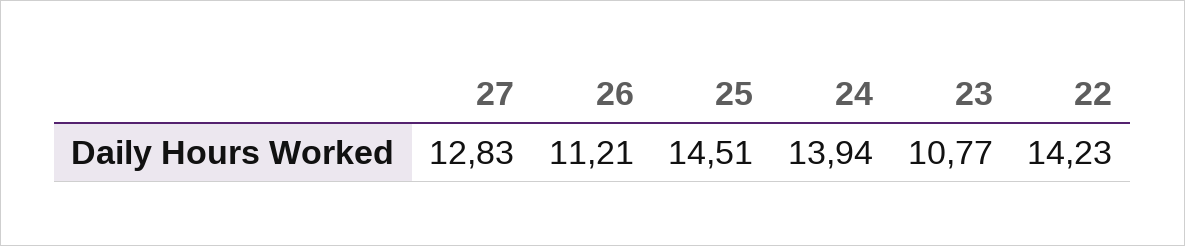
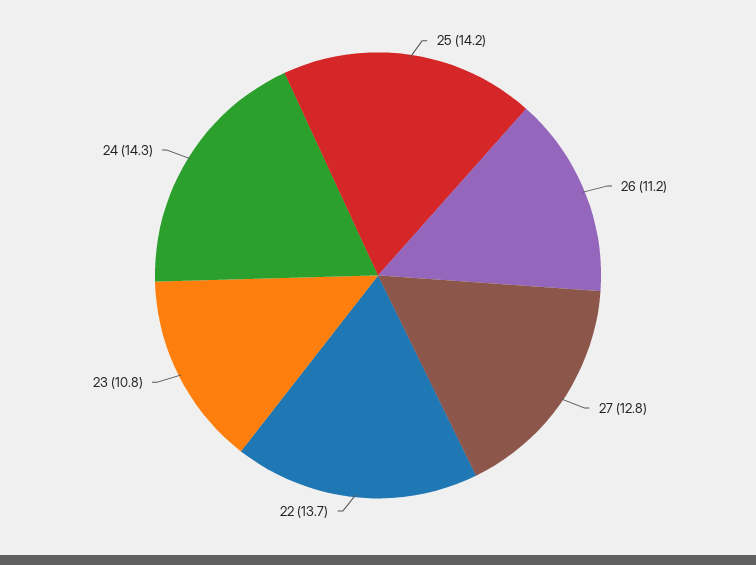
25: 14.51 -> 14.2
24: 13.94 -> 14.3
22: 14.23 -> 13.7

